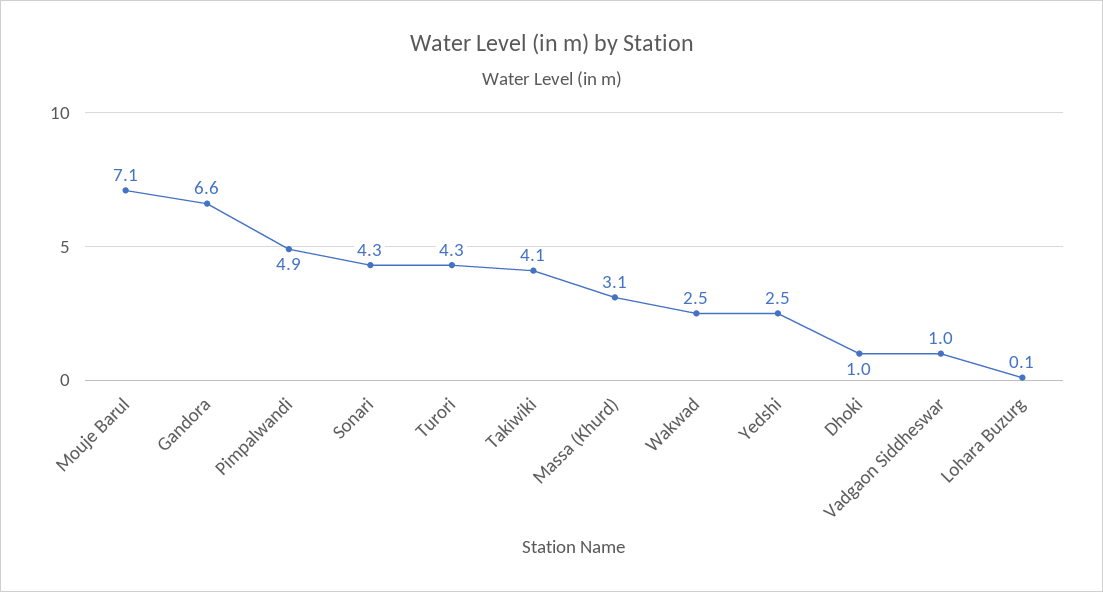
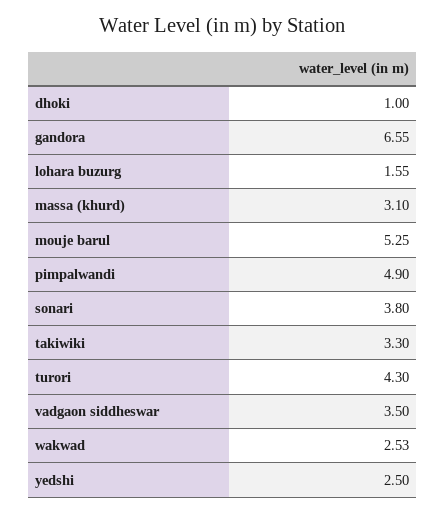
Mouje Barul: 7.1 -> 5.25
Sonari: 4.3 -> 3.8
Takiwiki: 4.1 -> 3.3
Vadgaon Siddheswar: 1 -> 3.5
Lohara Buzurg: 0.1 -> 1.55

